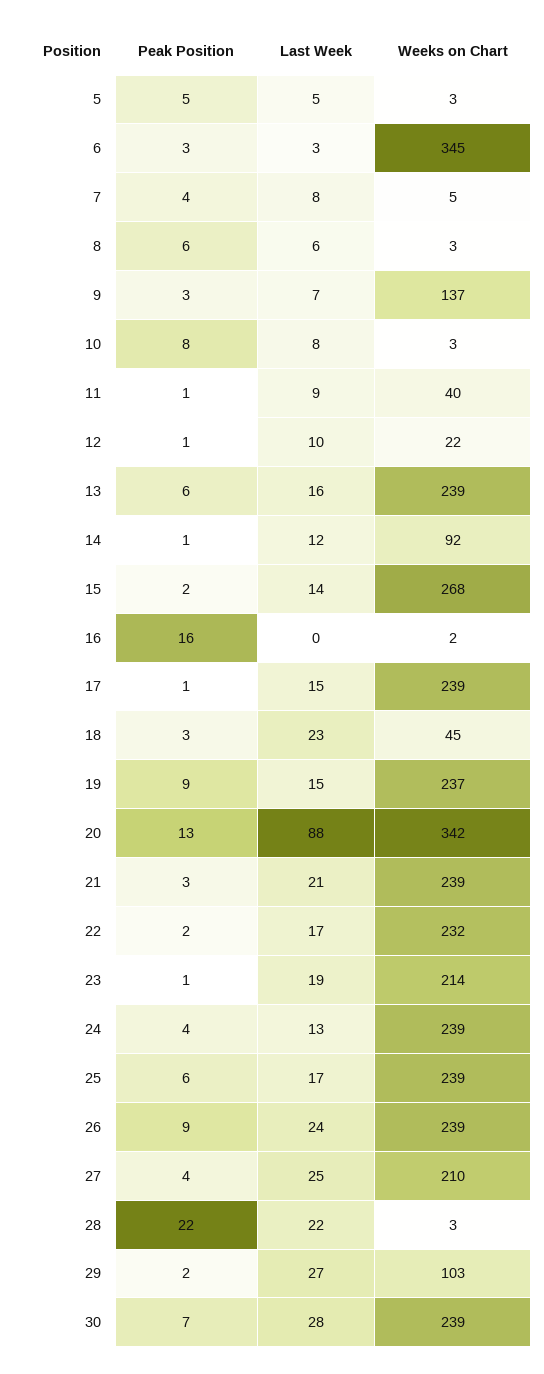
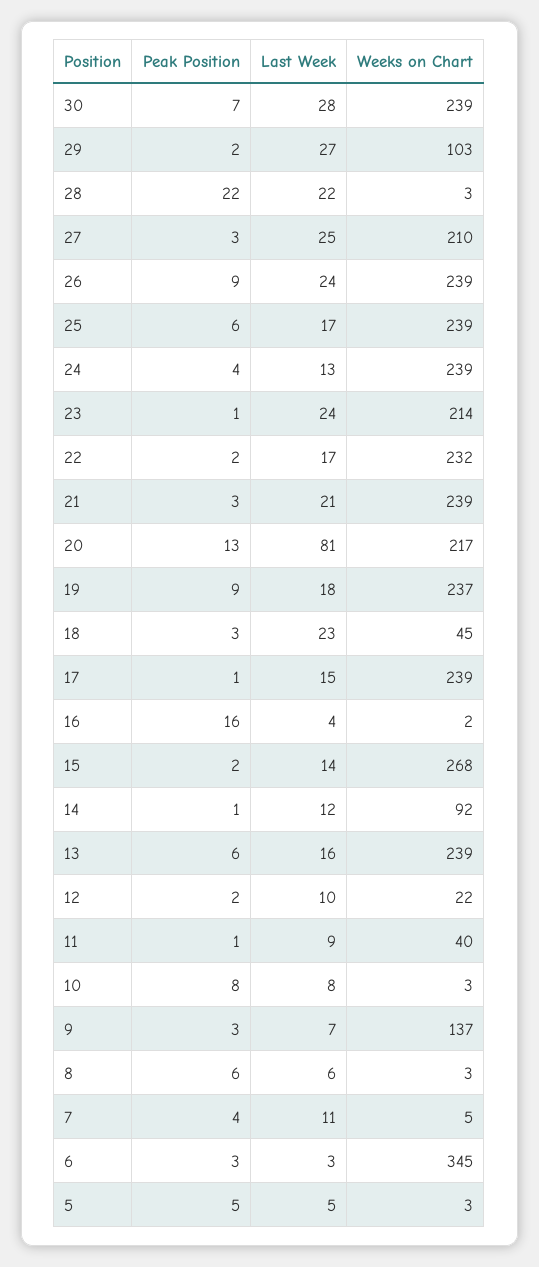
Last Week, 7: 8 -> 11
Peak Position, 12: 1 -> 2
Last Week, 16: 0 -> 4
Last Week, 19: 15 -> 18
Last Week, 20: 88 -> 81
Weeks on Chart, 20: 342 -> 217
Last Week, 23: 19 -> 24
Peak Position, 27: 4 -> 3

